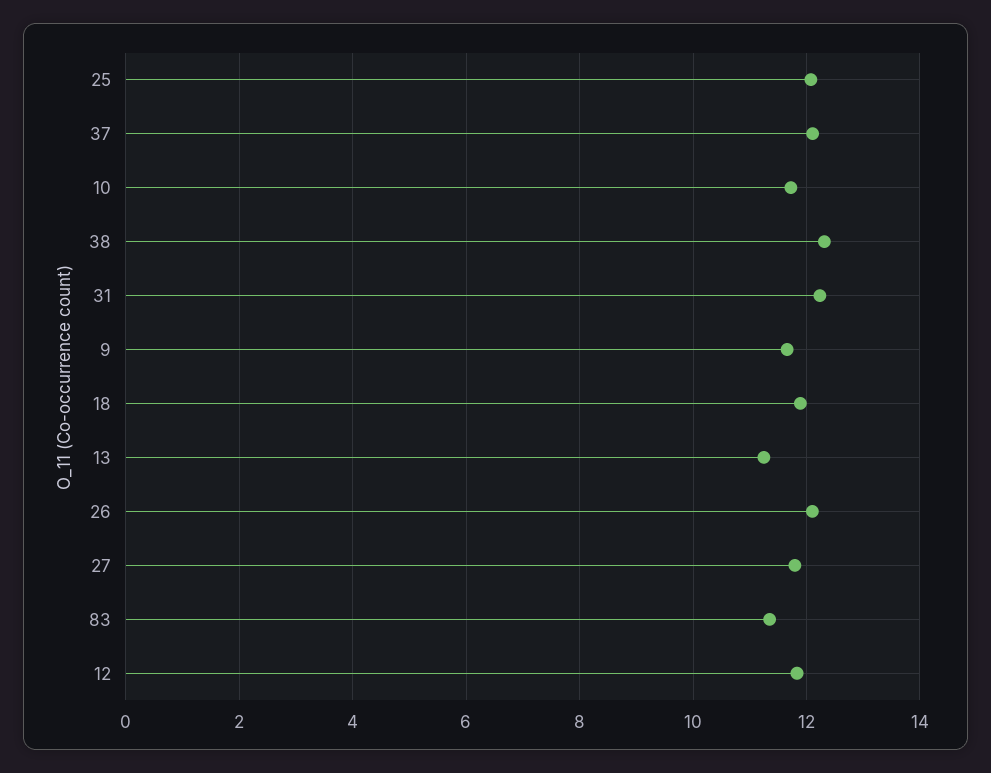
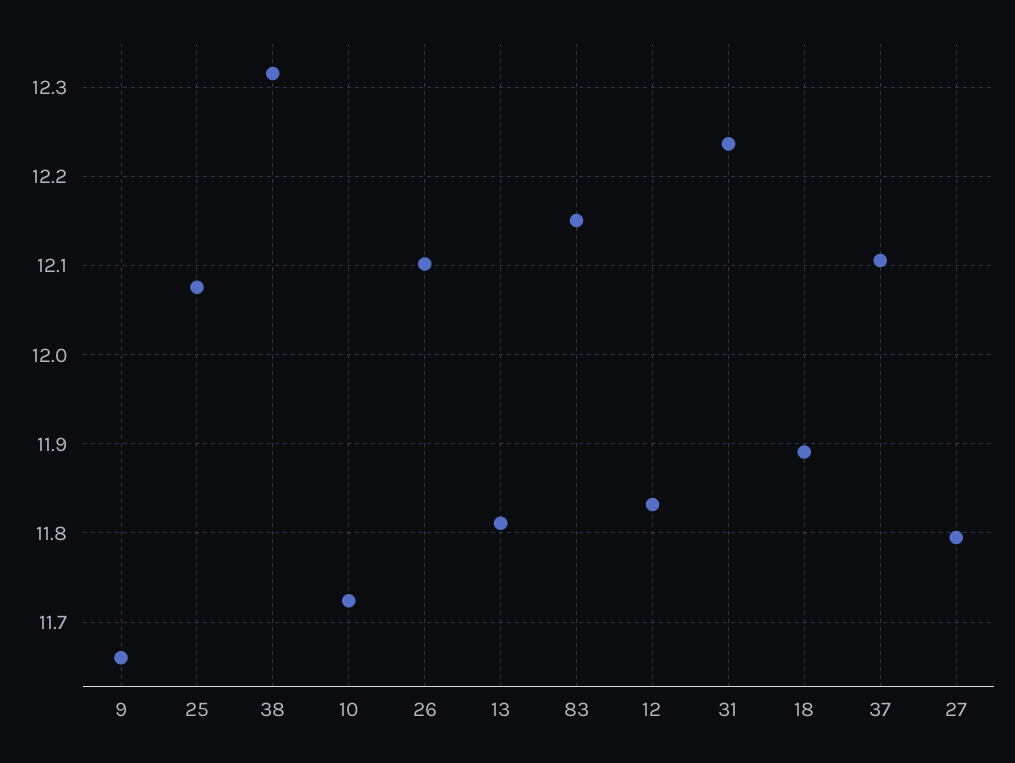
13: 11.2 -> 11.81
83: 11.4 -> 12.15

